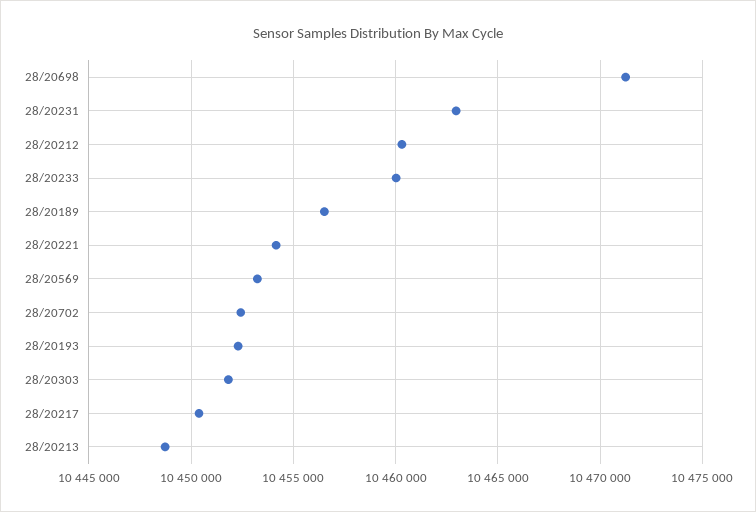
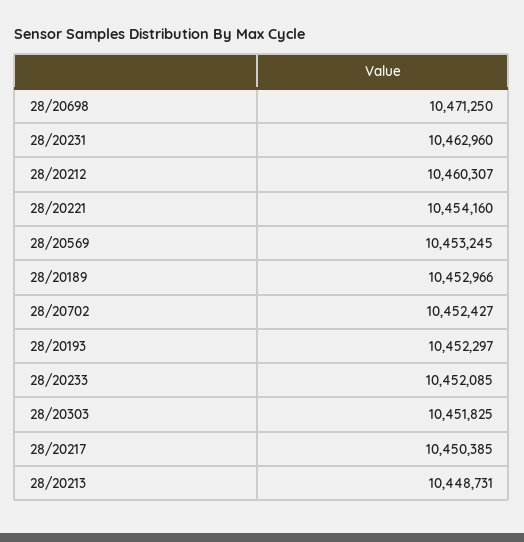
28/20233: 10460000 -> 10452085
28/20189: 10456500 -> 10452966

